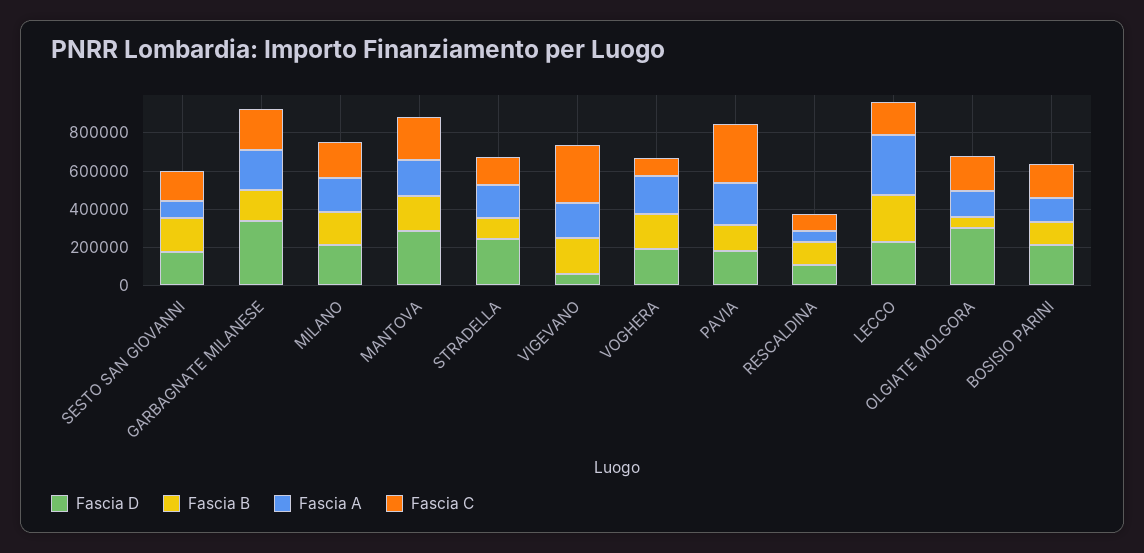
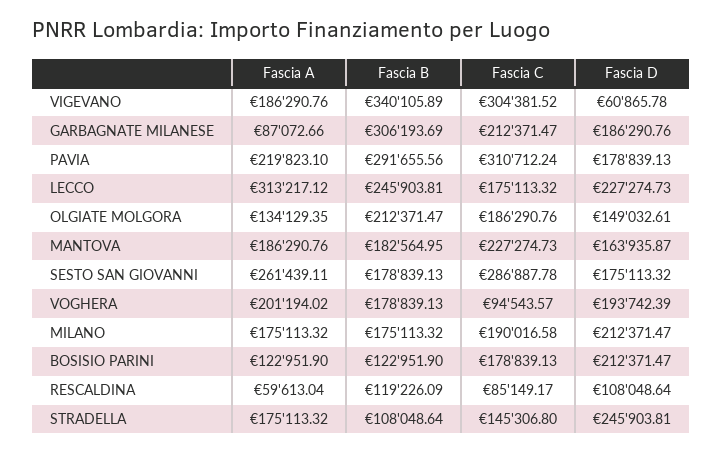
Fascia A, SESTO SAN GIOVANNI: 100000 -> 261439.11
Fascia C, SESTO SAN GIOVANNI: 150000 -> 286887.78
Fascia D, GARBAGNATE MILANESE: 350000 -> 186290.76
Fascia B, GARBAGNATE MILANESE: 150000 -> 306193.69
Fascia A, GARBAGNATE MILANESE: 200000 -> 87072.66
Fascia D, MANTOVA: 300000 -> 163935.87
Fascia B, VIGEVANO: 200000 -> 340105.89
Fascia B, PAVIA: 150000 -> 291655.56
Fascia D, OLGIATE MOLGORA: 300000 -> 149032.61
Fascia B, OLGIATE MOLGORA: 50000 -> 212371.47

